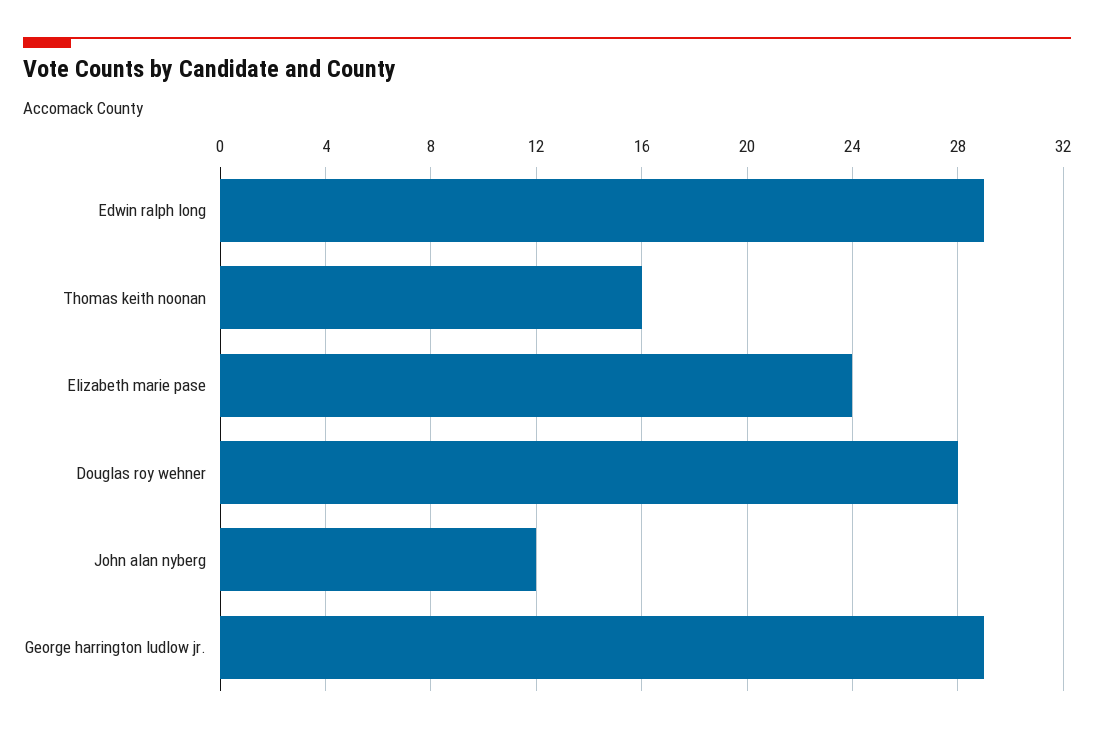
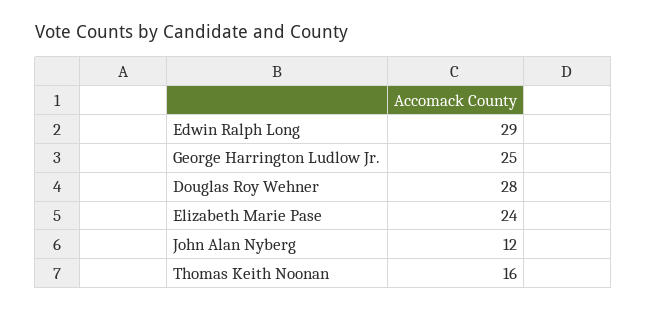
George harrington ludlow jr.: 29 -> 25

